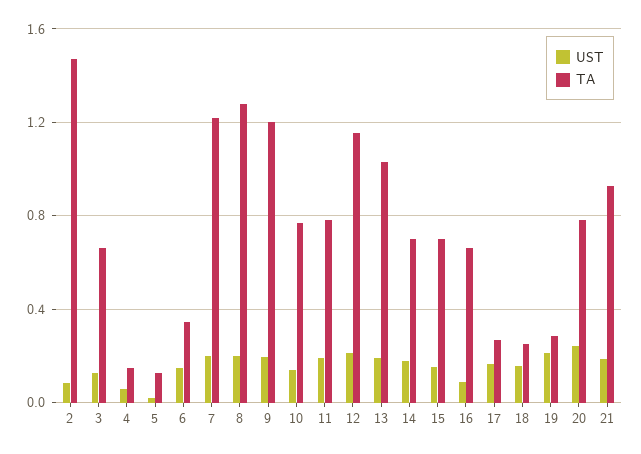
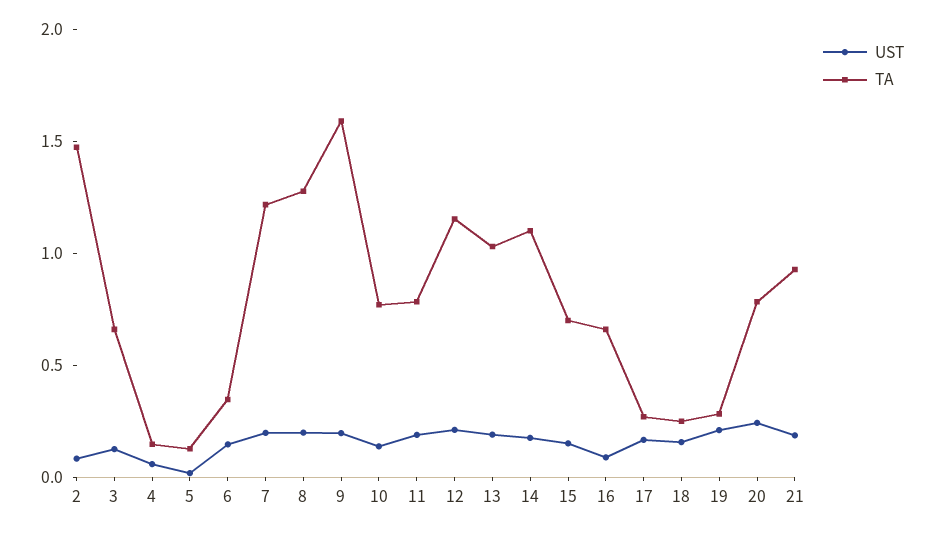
TA, 9: 1.2 -> 1.6
TA, 14: 0.7 -> 1.1

